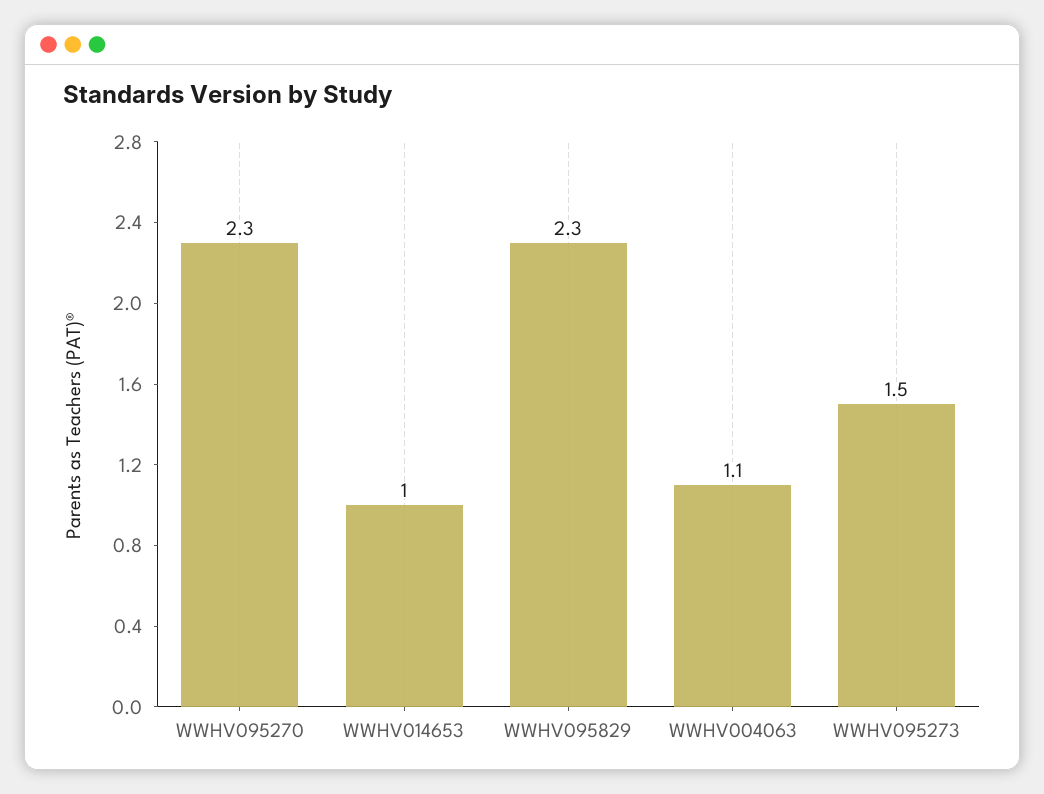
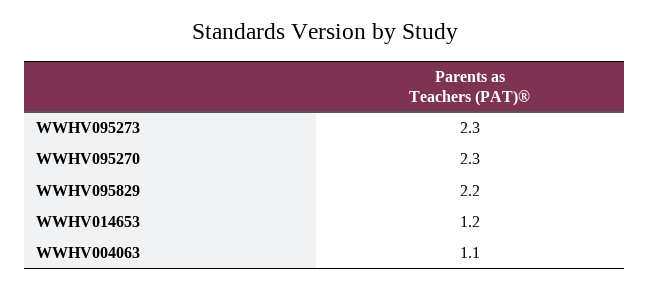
WWHV014653: 1 -> 1.2
WWHV095829: 2.3 -> 2.2
WWHV095273: 1.5 -> 2.3

